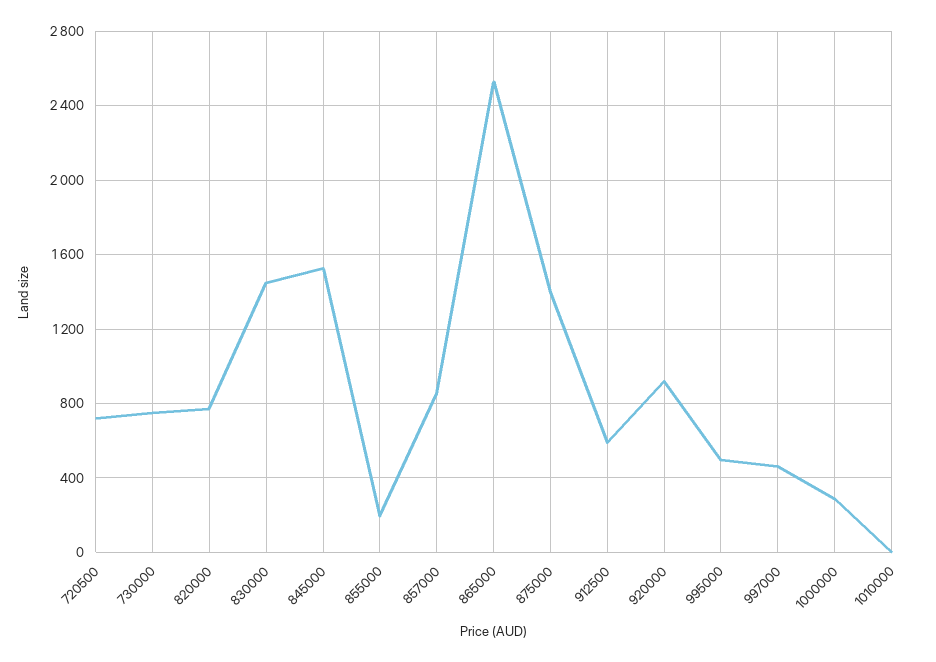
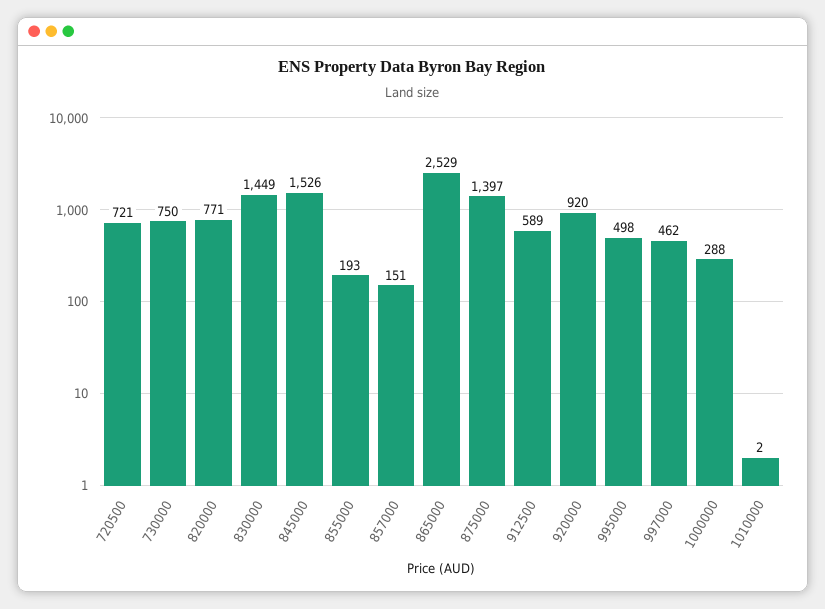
857000: 850 -> 151

